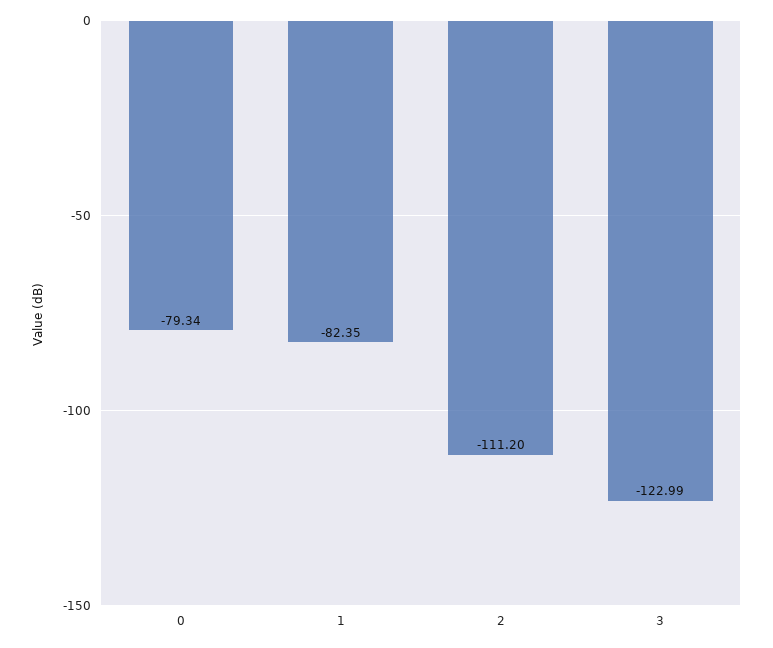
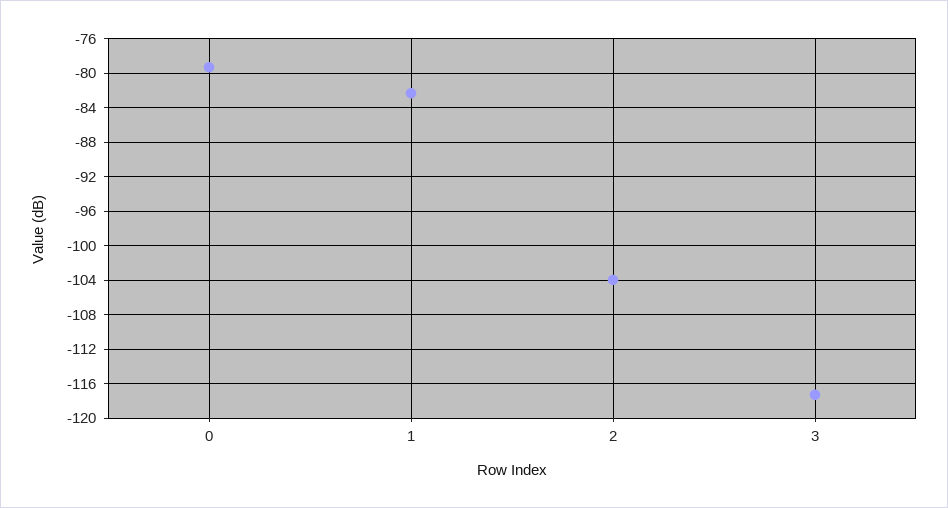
2: -111.2 -> -104
3: -122.99 -> -117

